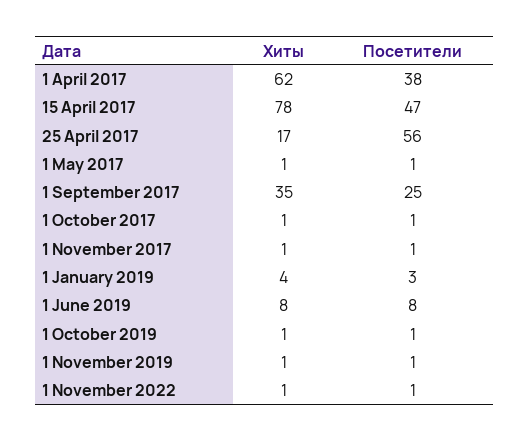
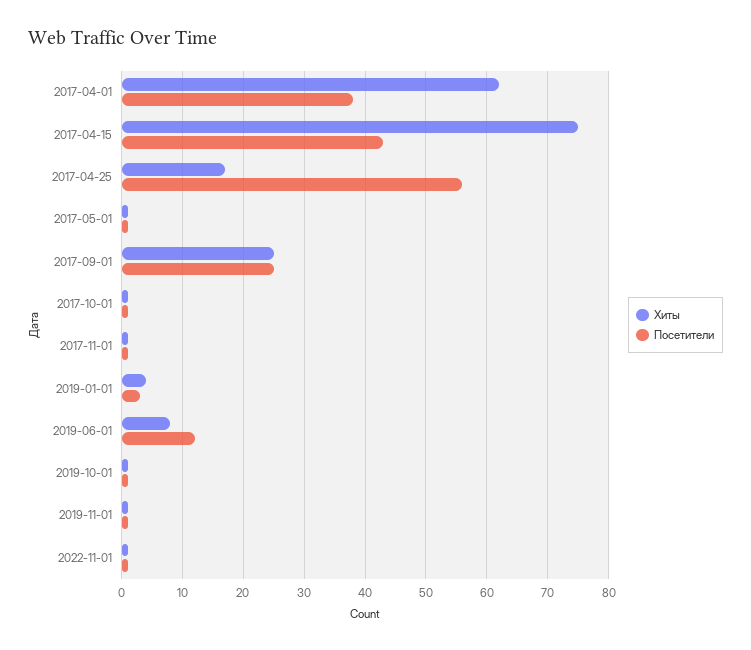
Хиты, 15 April 2017: 78 -> 75
Посетители, 15 April 2017: 47 -> 43
Хиты, 1 September 2017: 35 -> 25
Посетители, 1 June 2019: 8 -> 12

